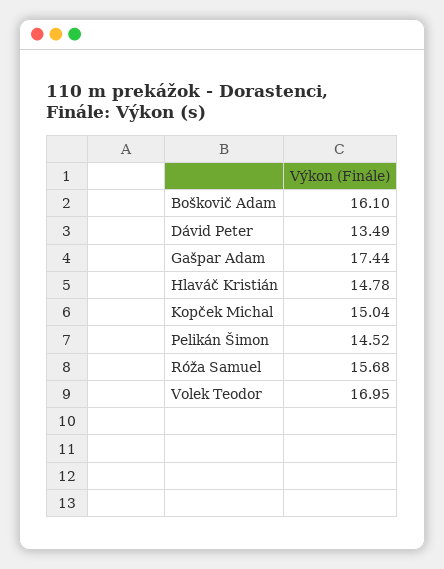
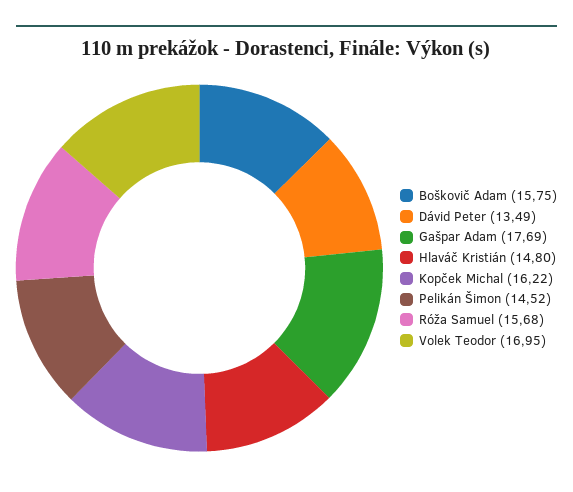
Boškovič Adam: 16.1 -> 15.75
Gašpar Adam: 17.44 -> 17.69
Hlaváč Kristián: 14.78 -> 14.8
Kopček Michal: 15.04 -> 16.22

